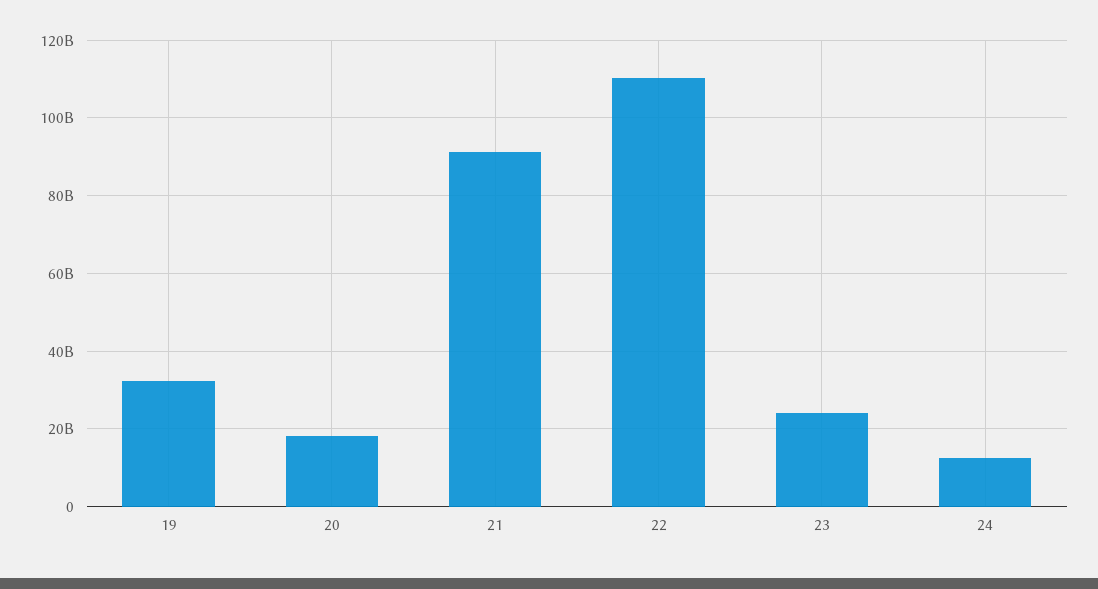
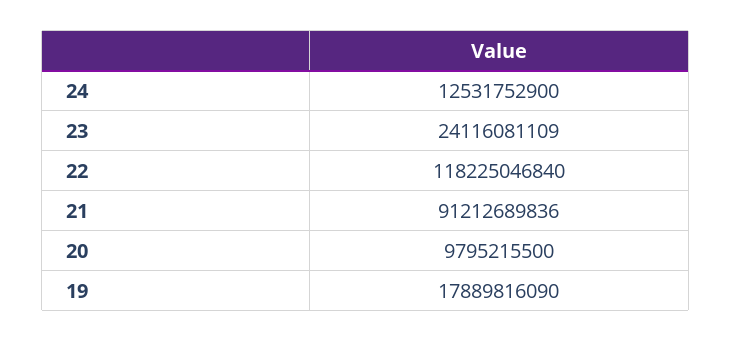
19: 32000000000 -> 17889816090
20: 18000000000 -> 9795215500
22: 110000000000 -> 118225046840

